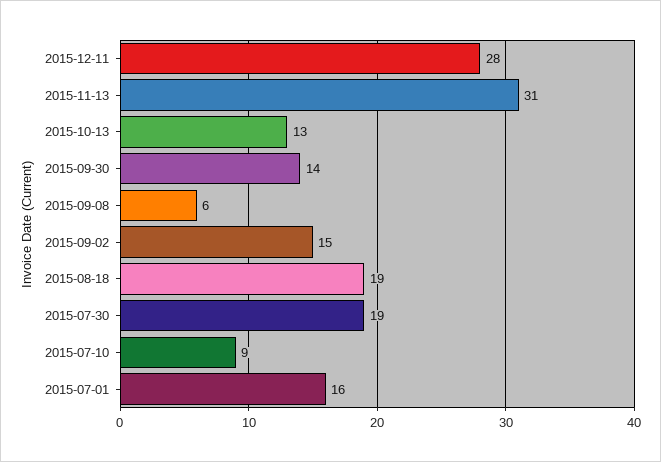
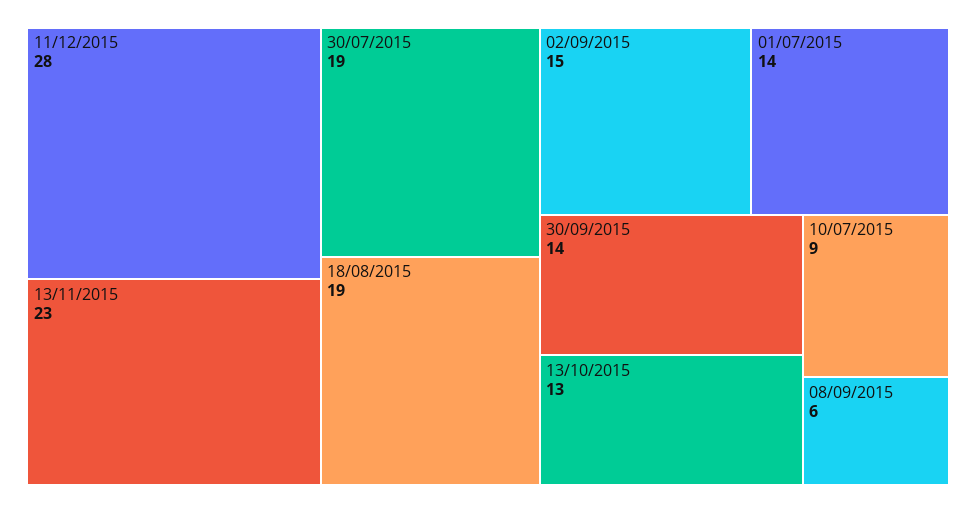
2015-11-13: 31 -> 23
2015-07-01: 16 -> 14

